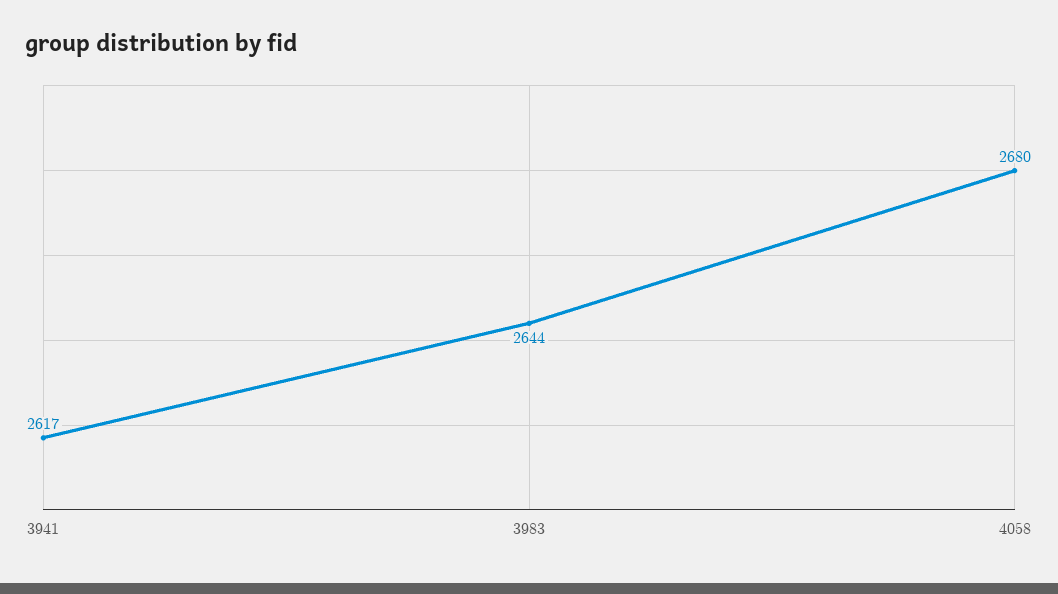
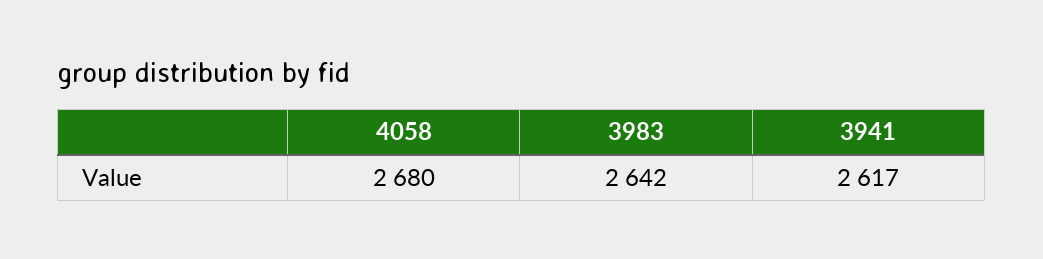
3983: 2644 -> 2642

